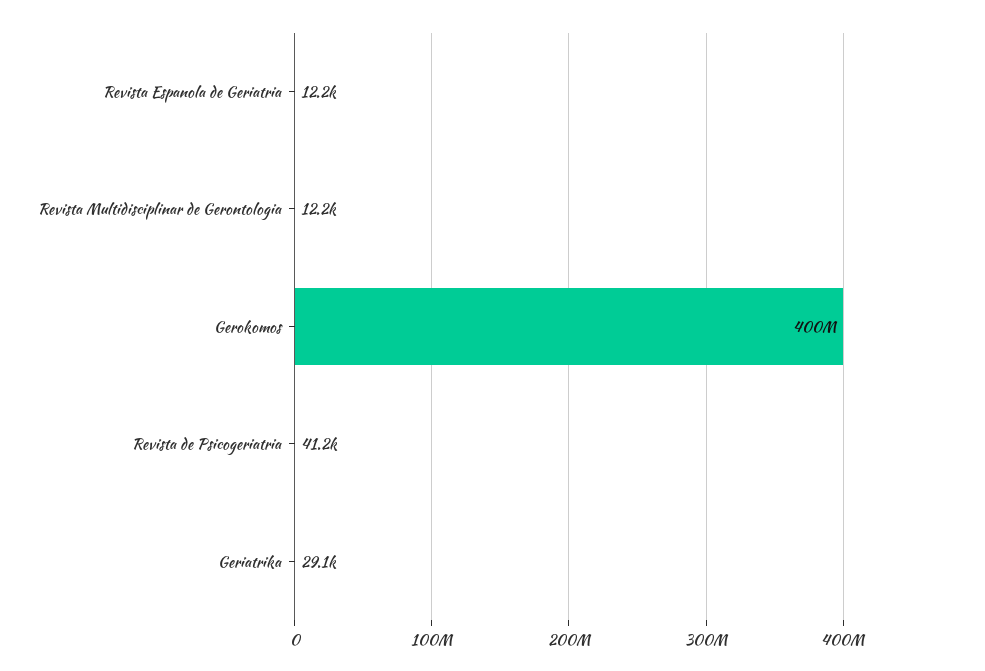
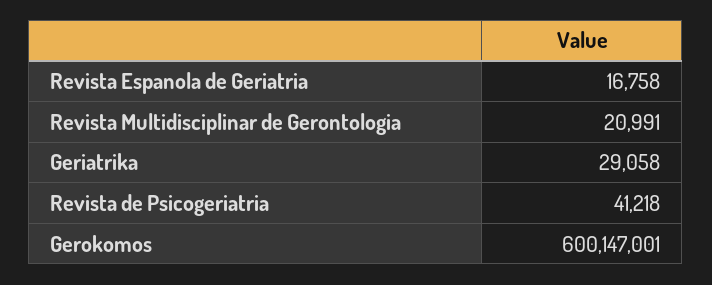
Revista Espanola de Geriatria: 12200 -> 16758
Revista Multidisciplinar de Gerontologia: 12200 -> 20991
Gerokomos: 400000000 -> 600147001

